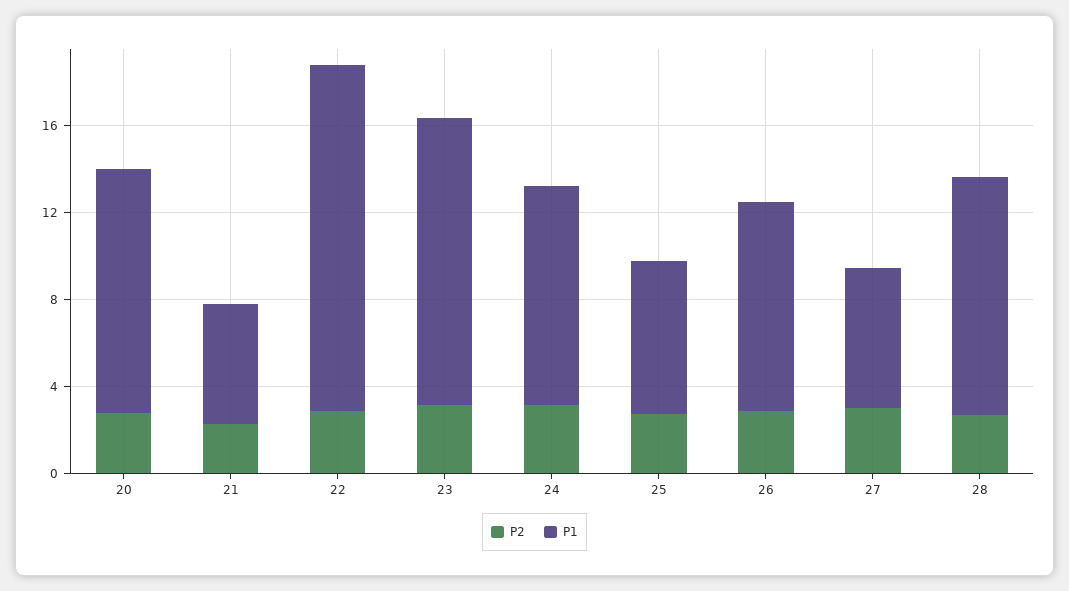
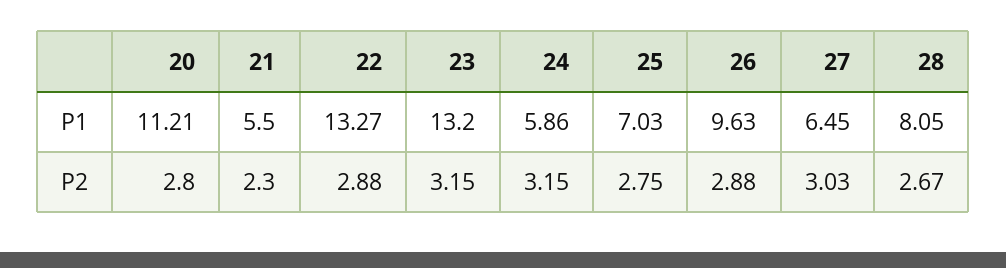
P1, 22: 16 -> 13.27
P1, 24: 10 -> 5.86
P1, 28: 11 -> 8.05

